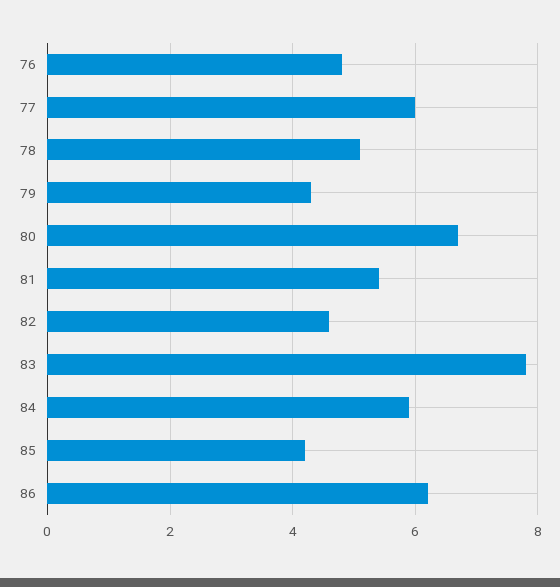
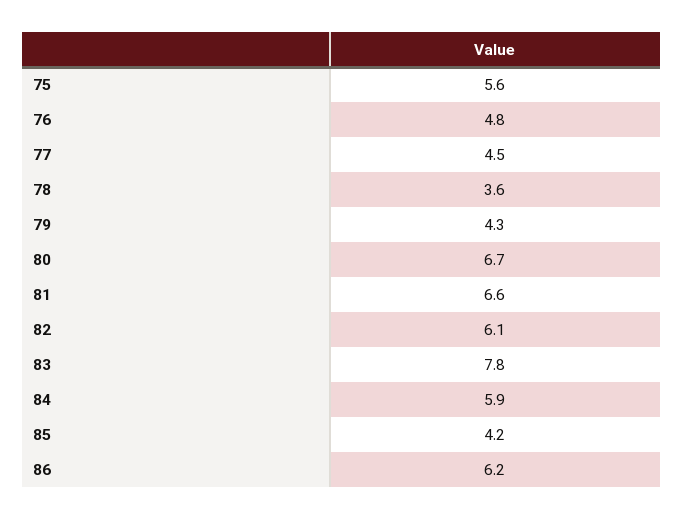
77: 6 -> 4.5
78: 5 -> 3.6
81: 5.5 -> 6.6
82: 4.5 -> 6.1
75: none -> 5.6

